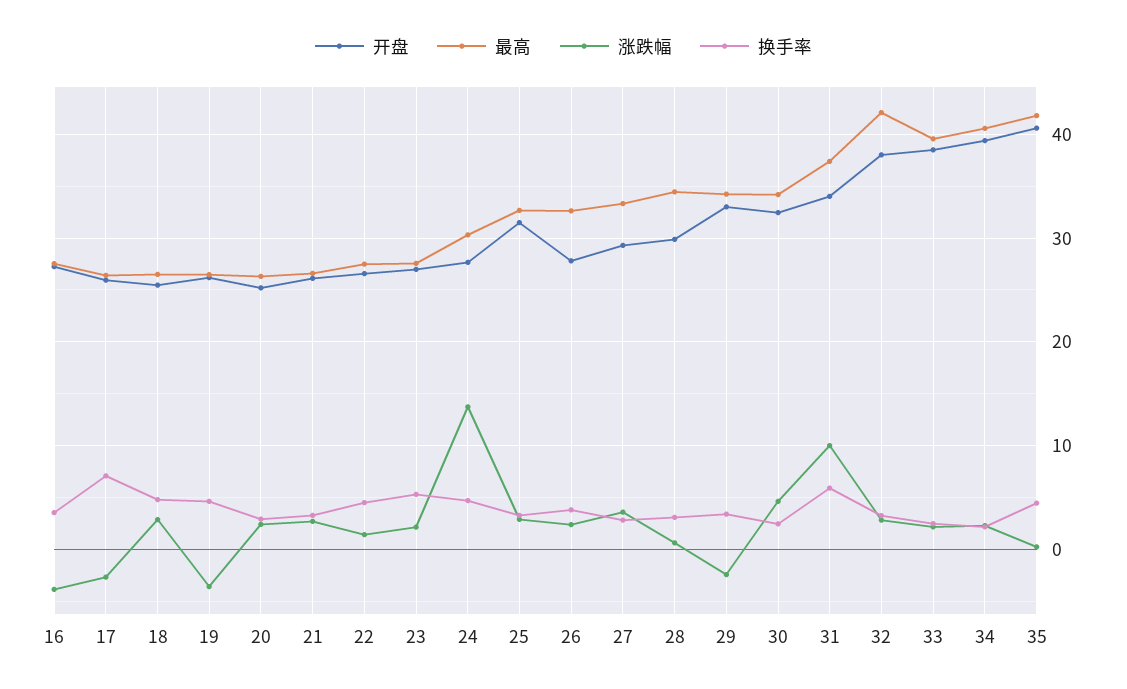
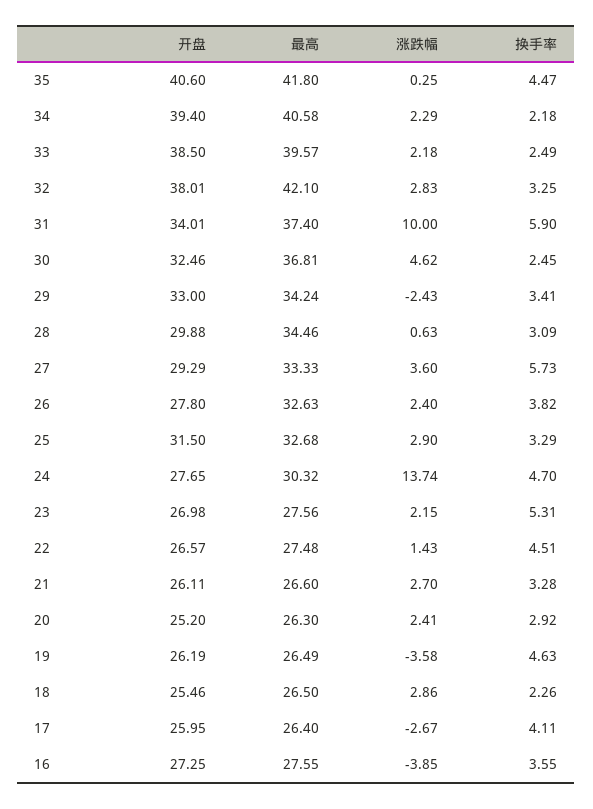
换手率, 17: 7 -> 4.11
换手率, 18: 5 -> 2.26
换手率, 27: 3 -> 5.73
最高, 30: 34 -> 36.81

